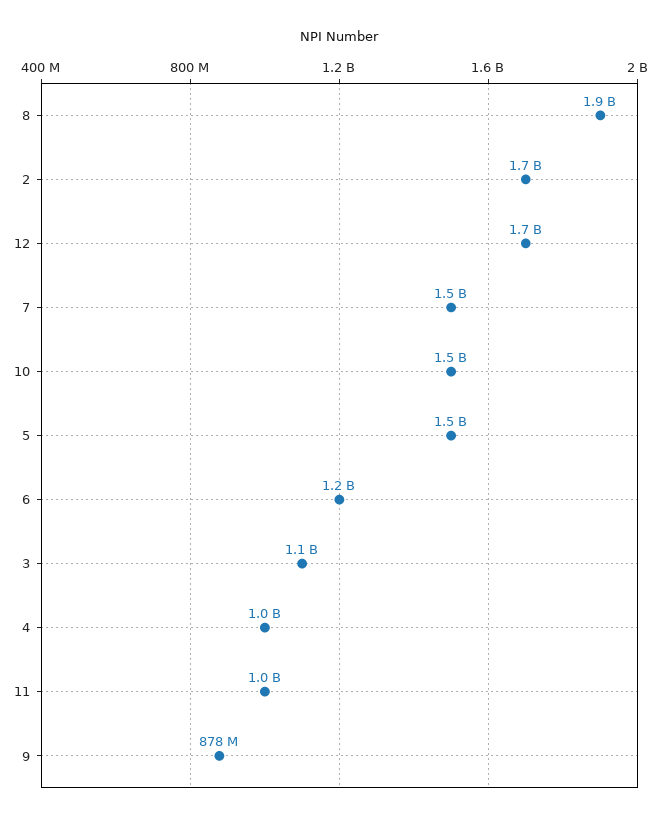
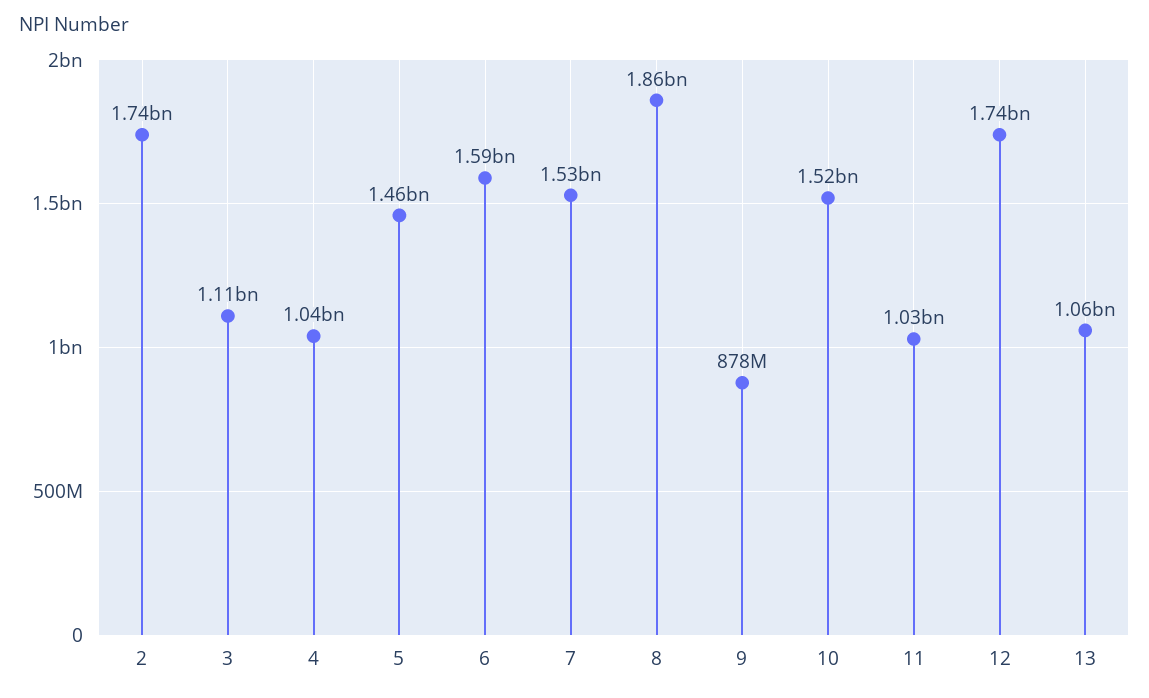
6: 1200000000 -> 1590000000
13: none -> 1060000000

